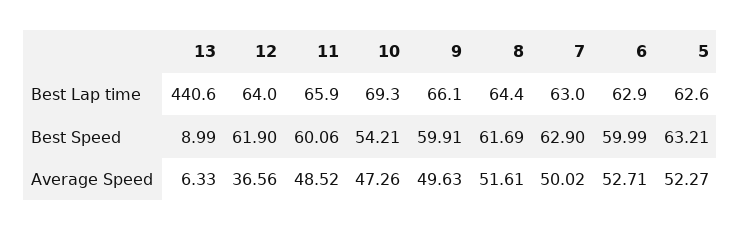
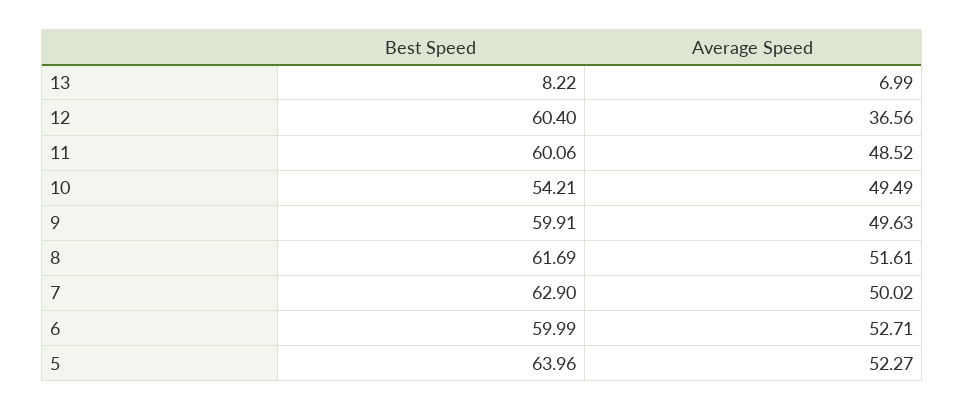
13, Best Lap time: 440.6 -> none
12, Best Lap time: 64 -> none
11, Best Lap time: 65.9 -> none
10, Best Lap time: 69.3 -> none
9, Best Lap time: 66.1 -> none
8, Best Lap time: 64.4 -> none
7, Best Lap time: 63 -> none
6, Best Lap time: 62.9 -> none
5, Best Lap time: 62.6 -> none
13, Best Speed: 8.99 -> 8.22
12, Best Speed: 61.9 -> 60.4
5, Best Speed: 63.21 -> 63.96
13, Average Speed: 6.33 -> 6.99
10, Average Speed: 47.26 -> 49.49

